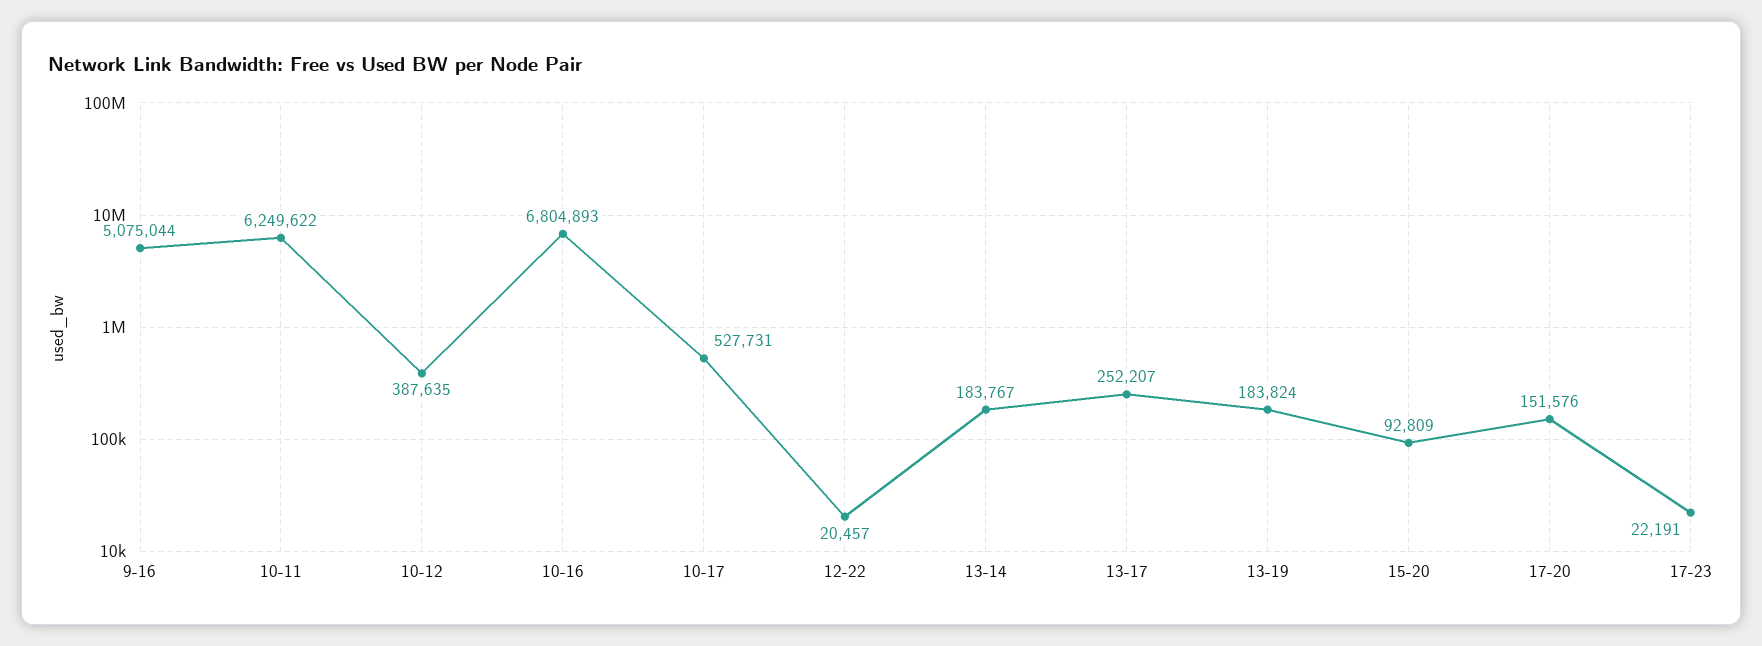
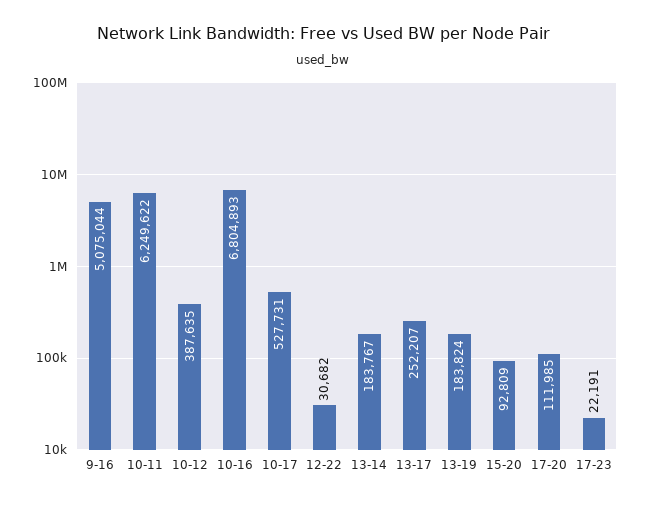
12-22: 20457 -> 30682
17-20: 151576 -> 111985

